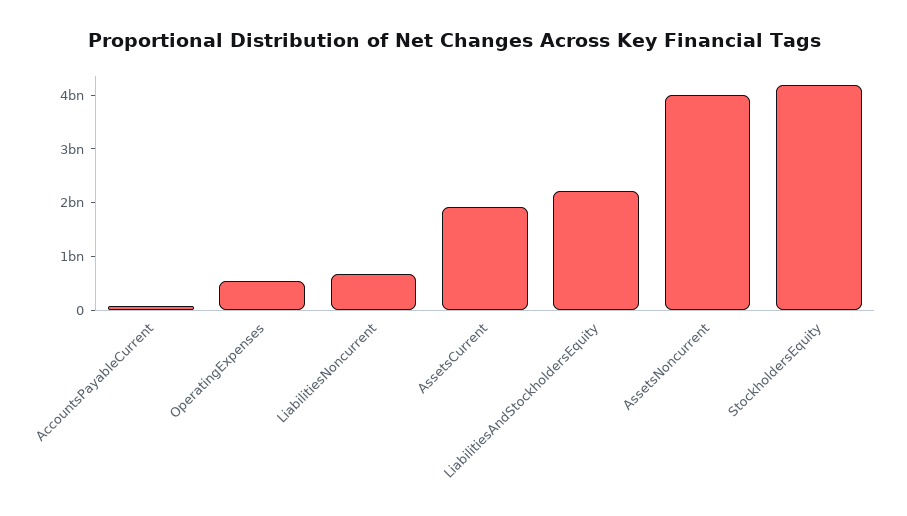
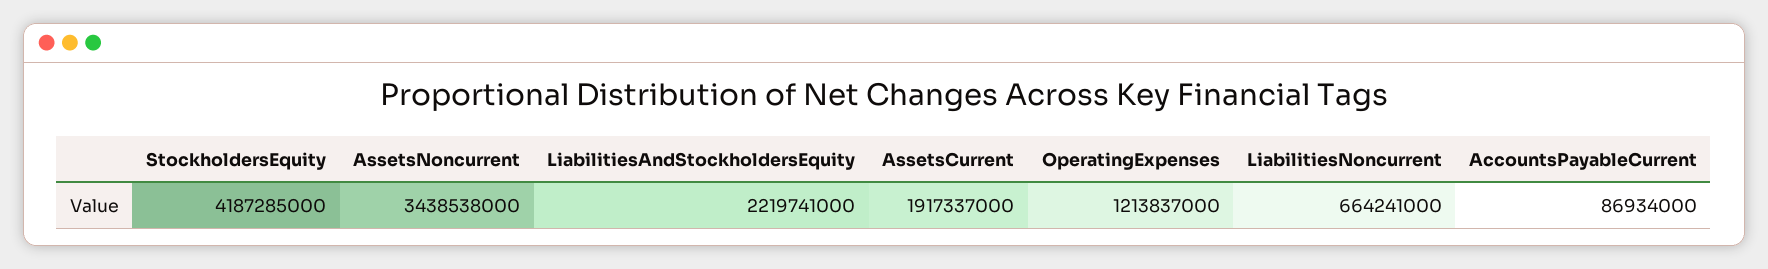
OperatingExpenses: 600000000 -> 1213837000
AssetsNoncurrent: 4000000000 -> 3438538000

